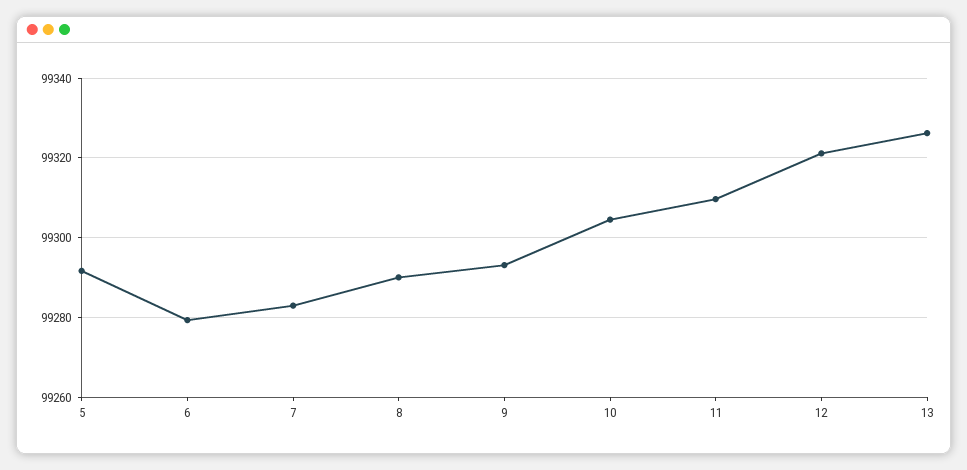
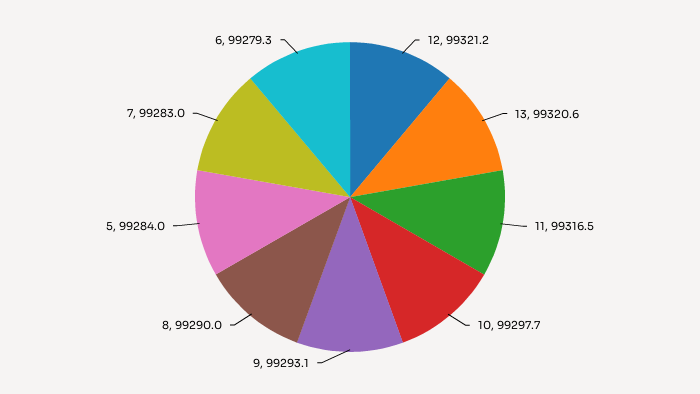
5: 99292 -> 99284
10: 99304 -> 99297.7
11: 99310 -> 99316.5
13: 99326 -> 99320.6

